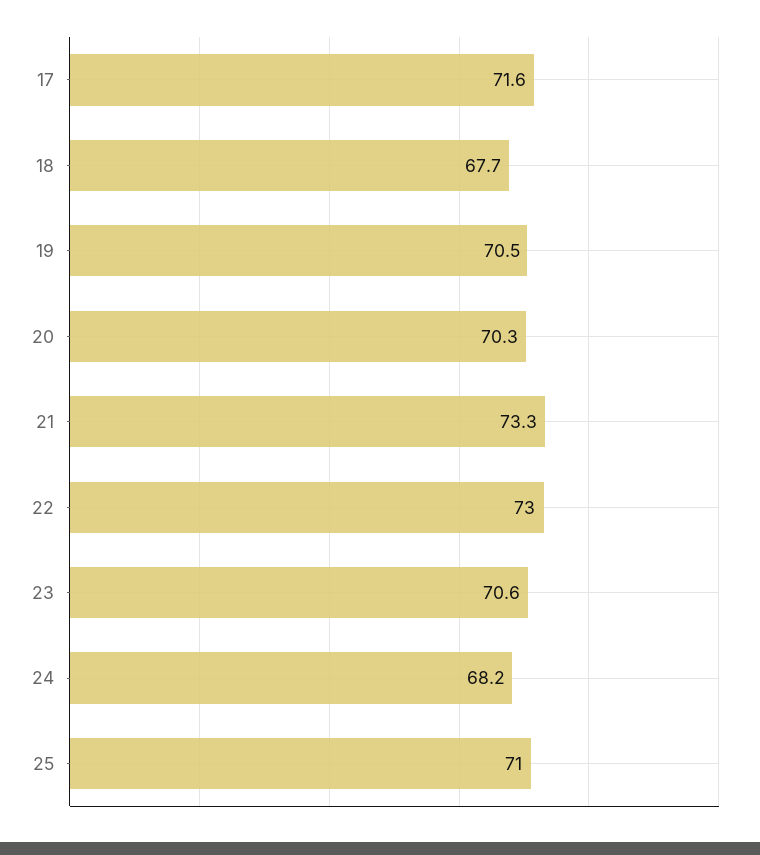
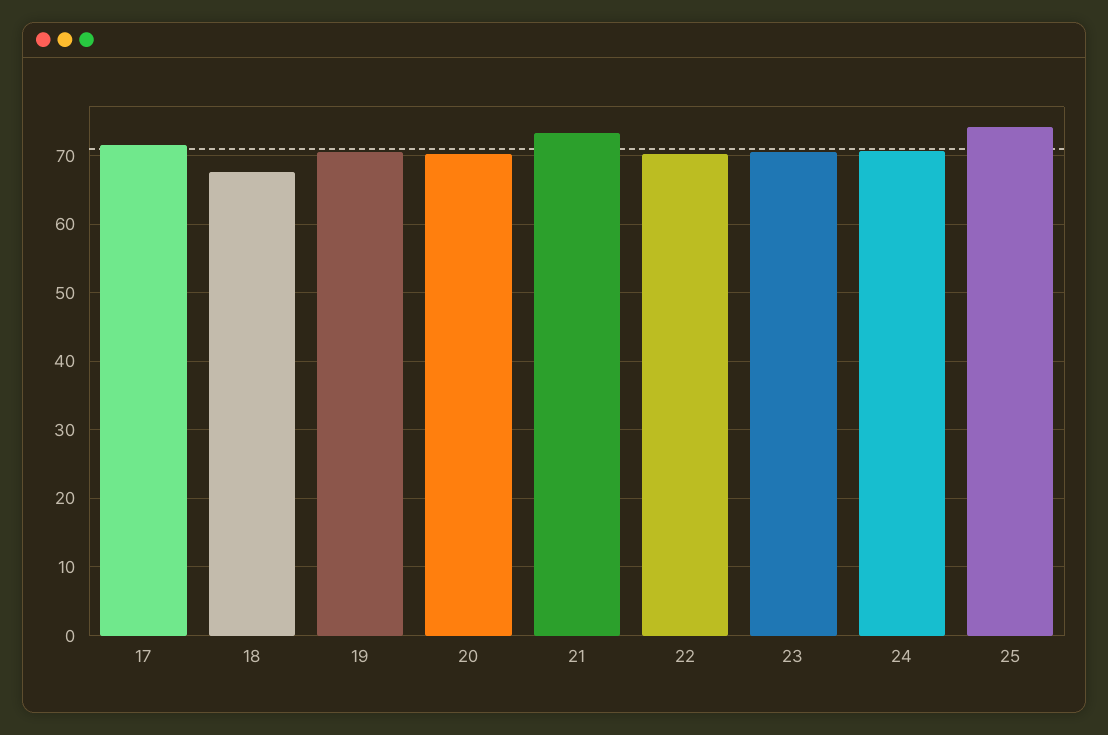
22: 73 -> 70
24: 68.2 -> 71
25: 71 -> 74

